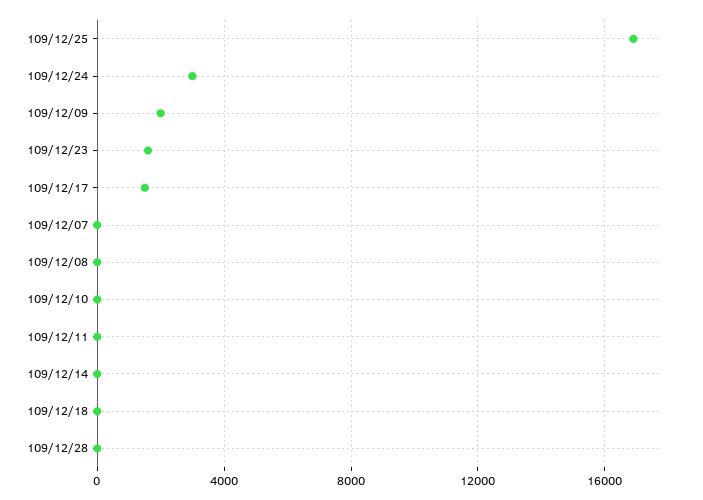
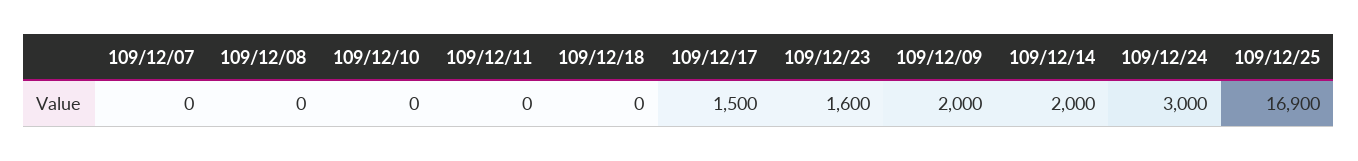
109/12/14: 0 -> 2000
109/12/28: 0 -> none

